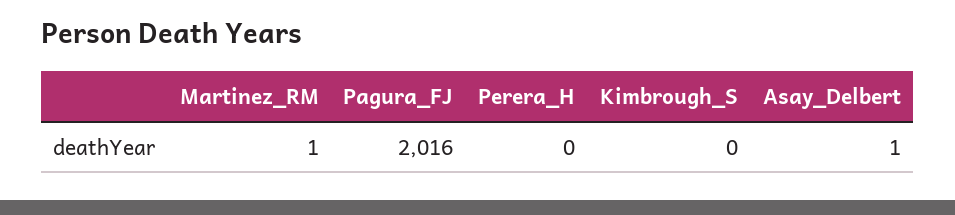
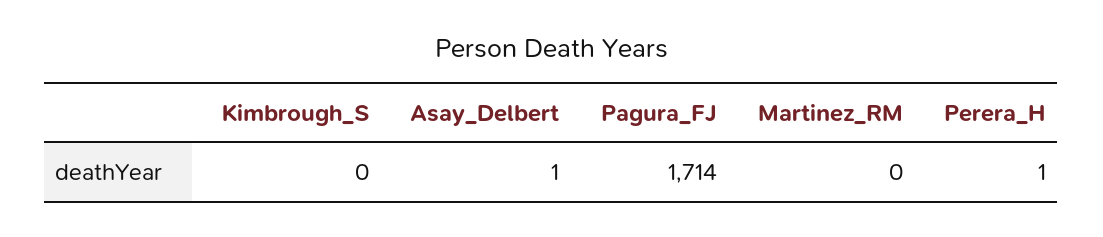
Martinez_RM: 1 -> 0
Pagura_FJ: 2016 -> 1714
Perera_H: 0 -> 1

